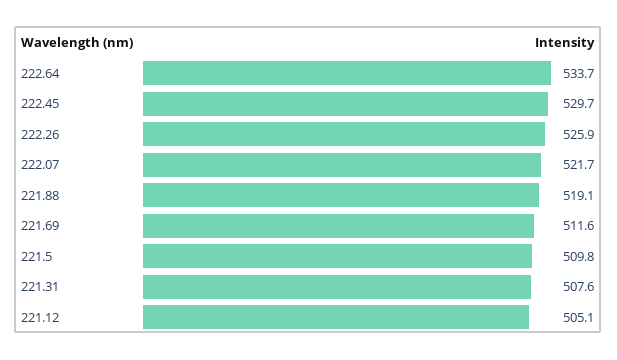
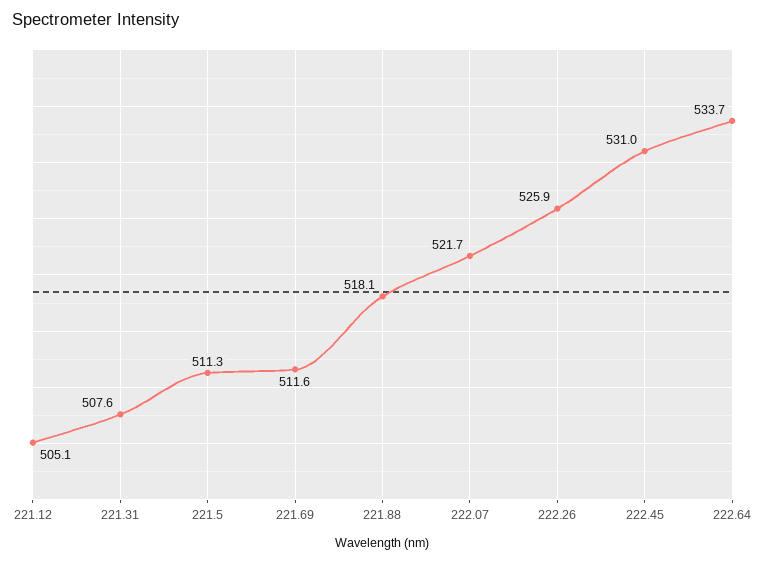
222.45: 529.7 -> 531
221.88: 519.1 -> 518.1
221.5: 509.8 -> 511.3

